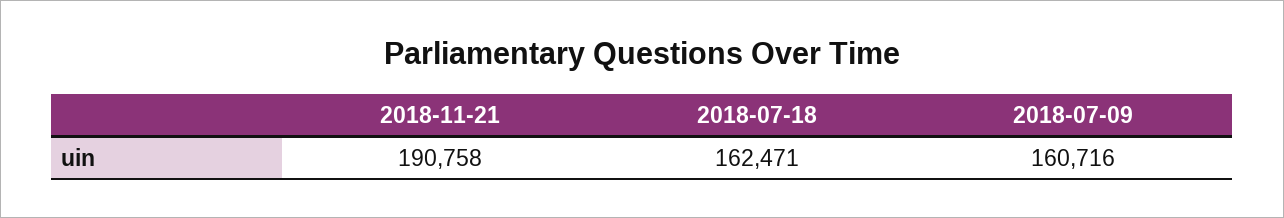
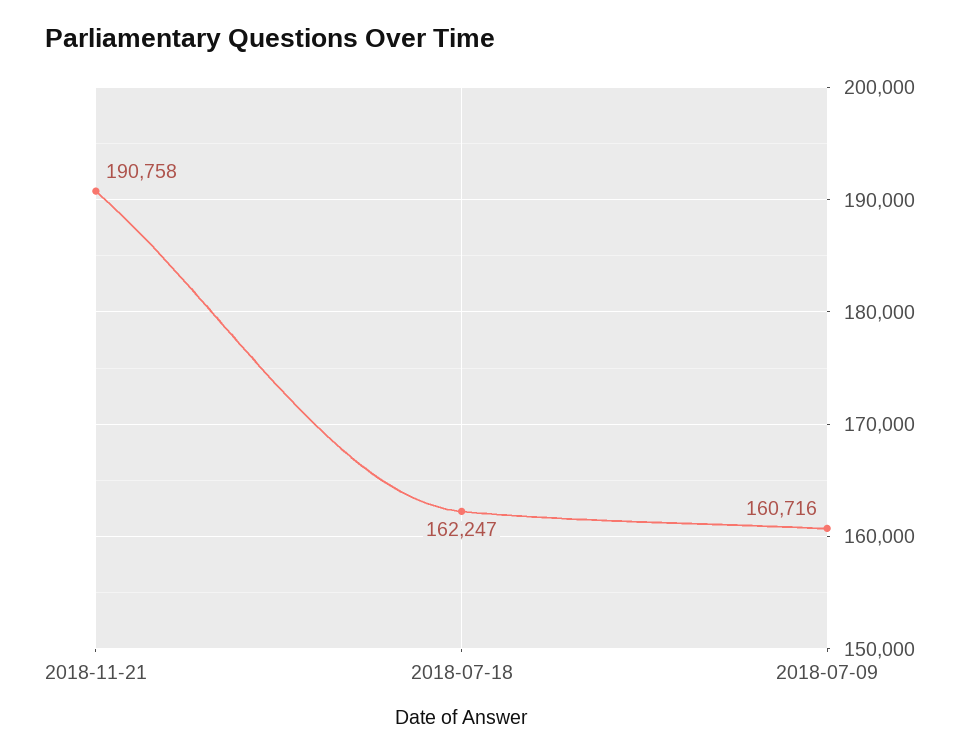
2018-07-18: 162471 -> 162247

